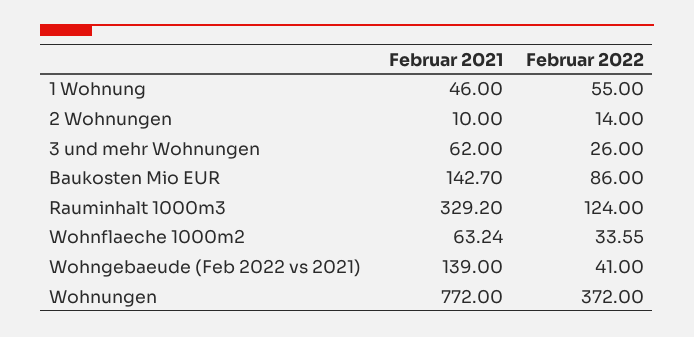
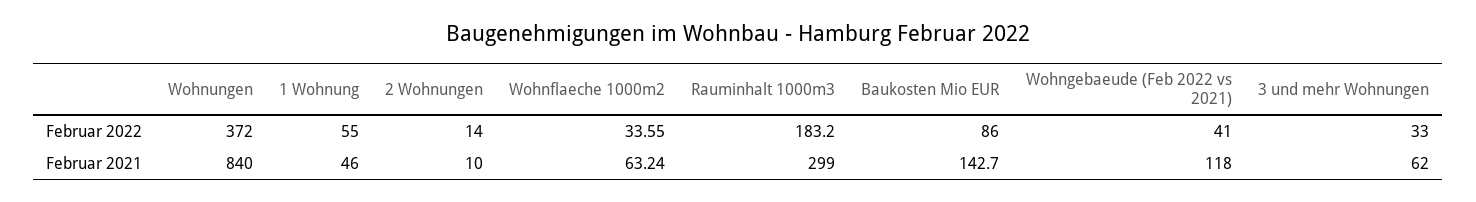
Februar 2022, 3 und mehr Wohnungen: 26 -> 33
Februar 2021, Rauminhalt 1000m3: 329.2 -> 299
Februar 2022, Rauminhalt 1000m3: 124 -> 183.2
Februar 2021, Wohngebaeude (Feb 2022 vs 2021): 139 -> 118
Februar 2021, Wohnungen: 772 -> 840

